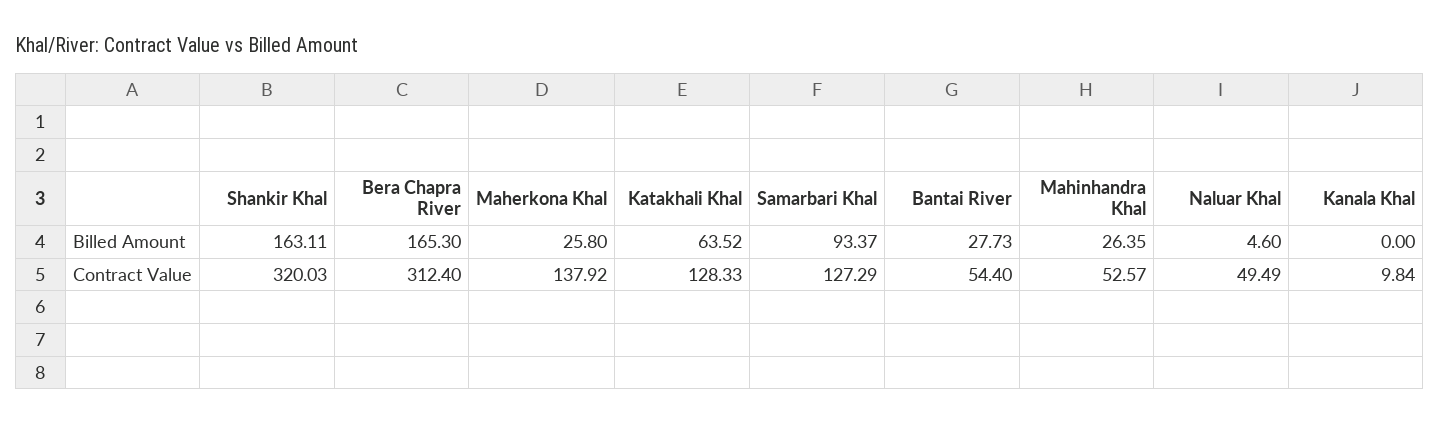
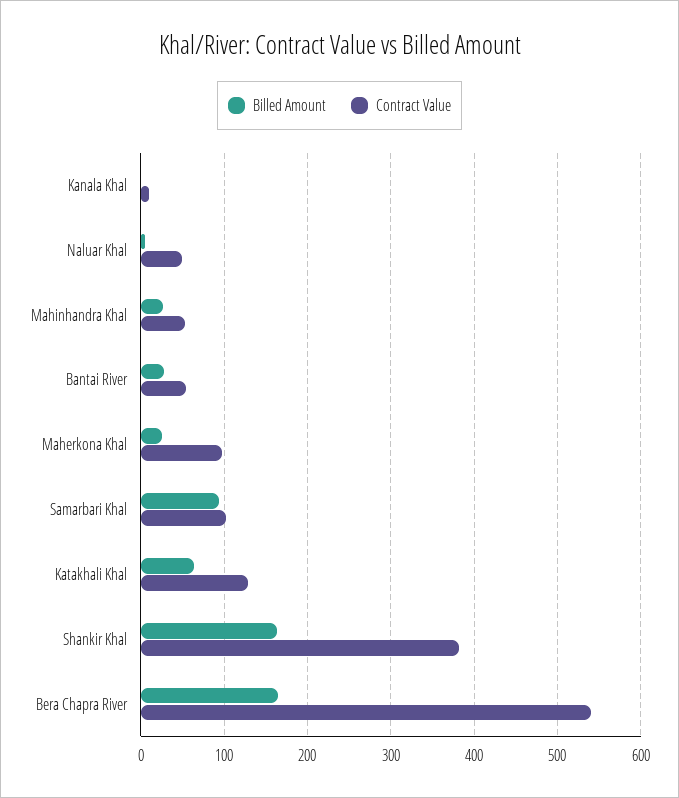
Contract Value, Shankir Khal: 320.03 -> 380
Contract Value, Bera Chapra River: 312.4 -> 540
Contract Value, Maherkona Khal: 137.92 -> 100
Contract Value, Samarbari Khal: 127.29 -> 100

